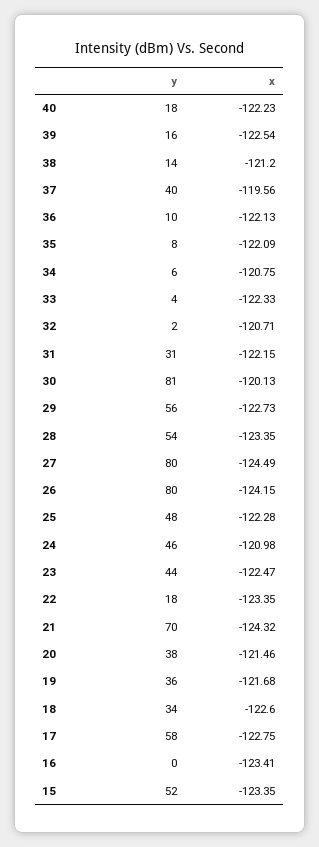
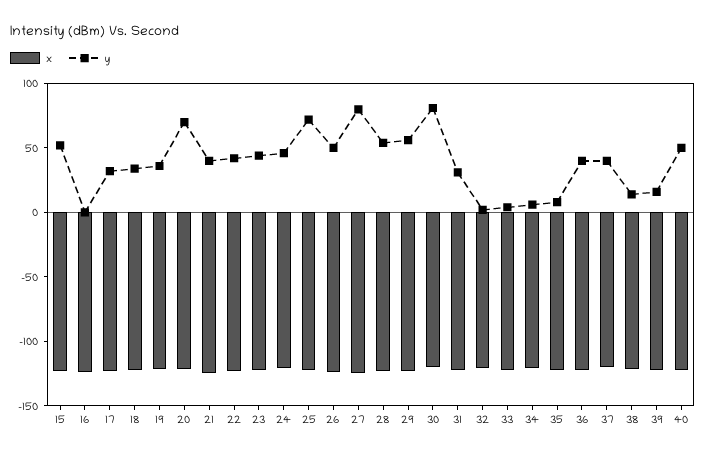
y, 40: 18 -> 50
y, 36: 10 -> 40
y, 26: 80 -> 50
y, 25: 48 -> 70
y, 22: 18 -> 40
y, 21: 70 -> 40
y, 20: 38 -> 70
y, 17: 58 -> 30

